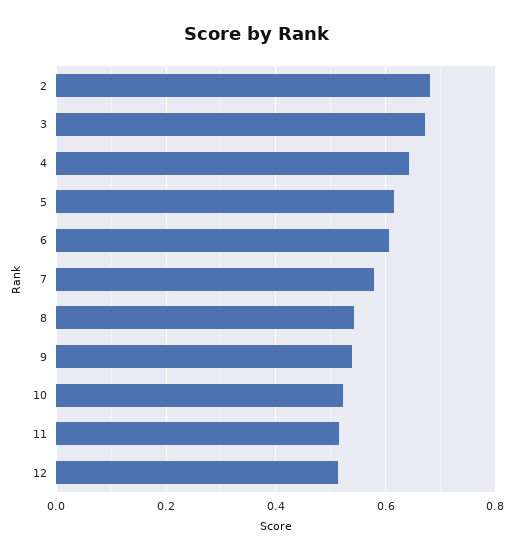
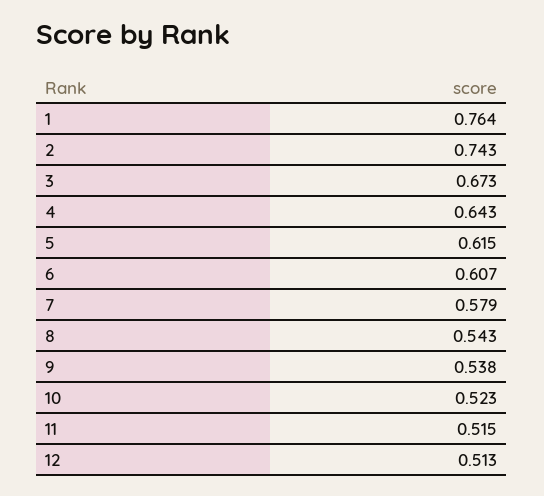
2: 0.68 -> 0.743
1: none -> 0.764

